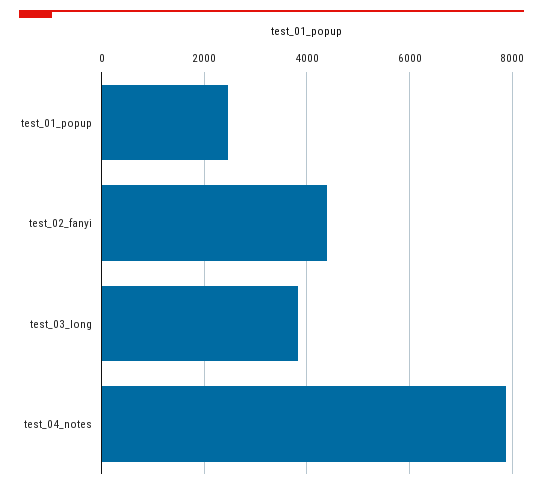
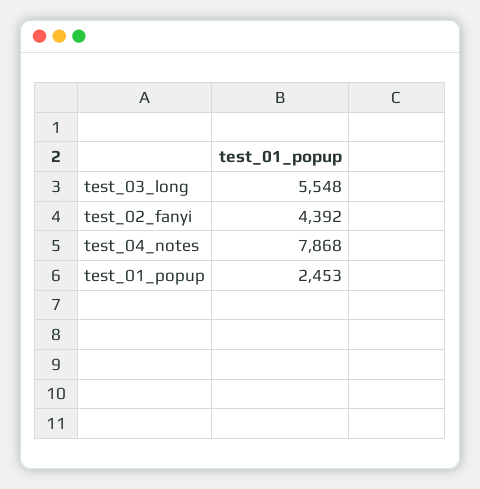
test_03_long: 3800 -> 5548

